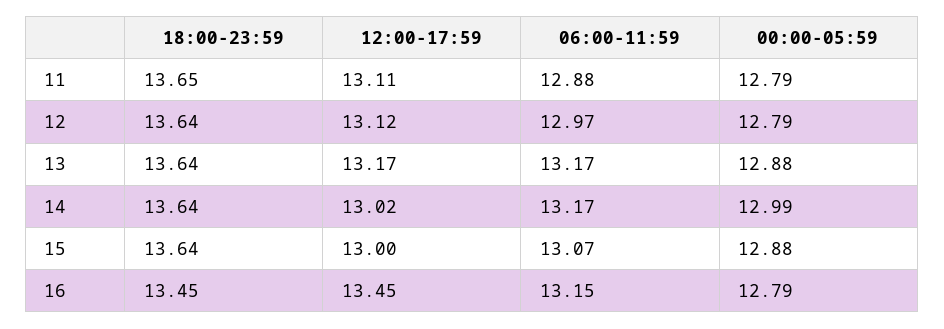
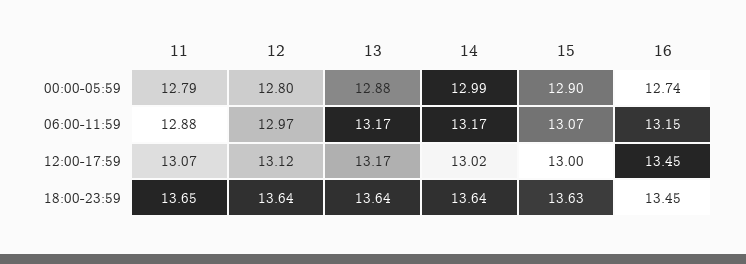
12:00-17:59, 11: 13.11 -> 13.07
00:00-05:59, 12: 12.79 -> 12.8
18:00-23:59, 15: 13.64 -> 13.63
00:00-05:59, 15: 12.88 -> 12.9
00:00-05:59, 16: 12.79 -> 12.74

